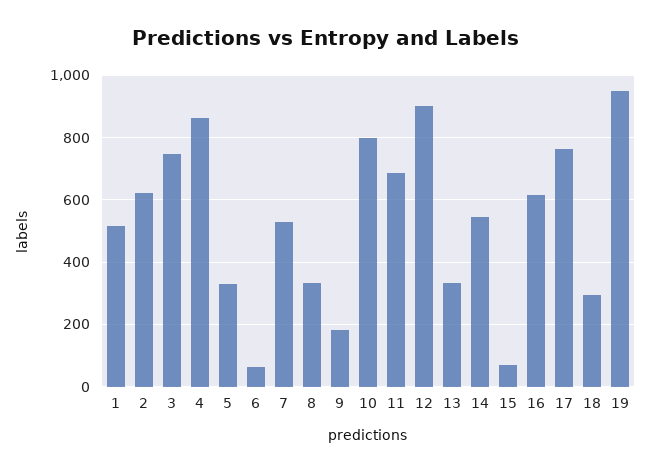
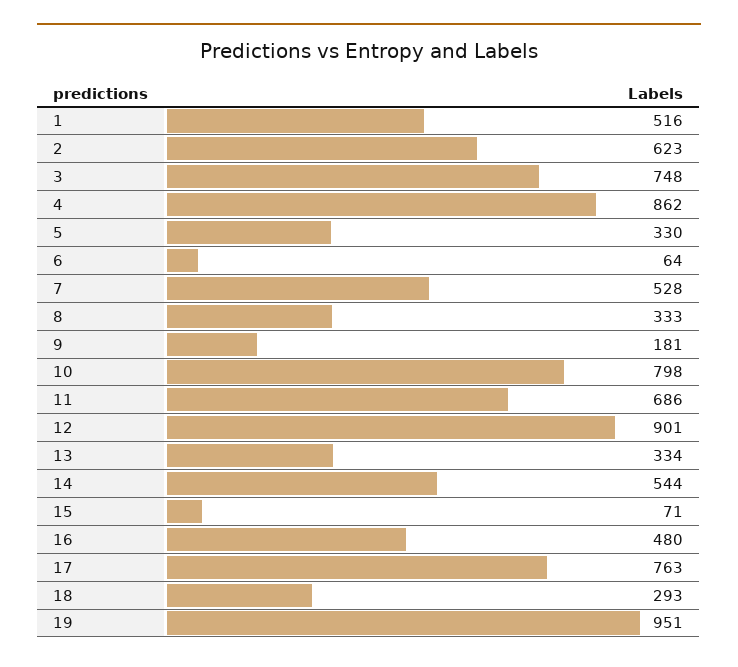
16: 620 -> 480

